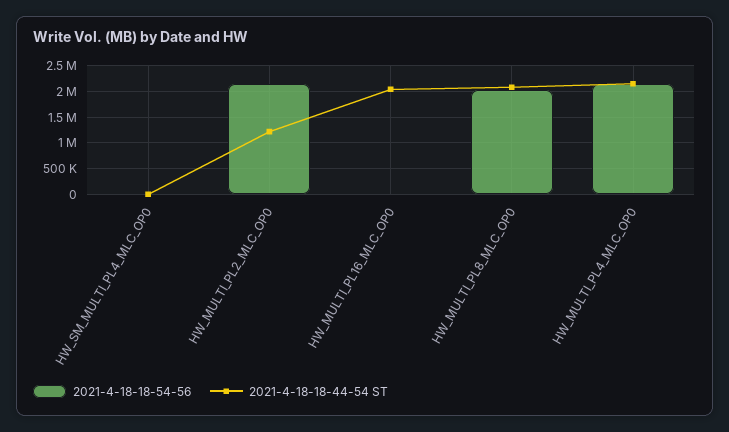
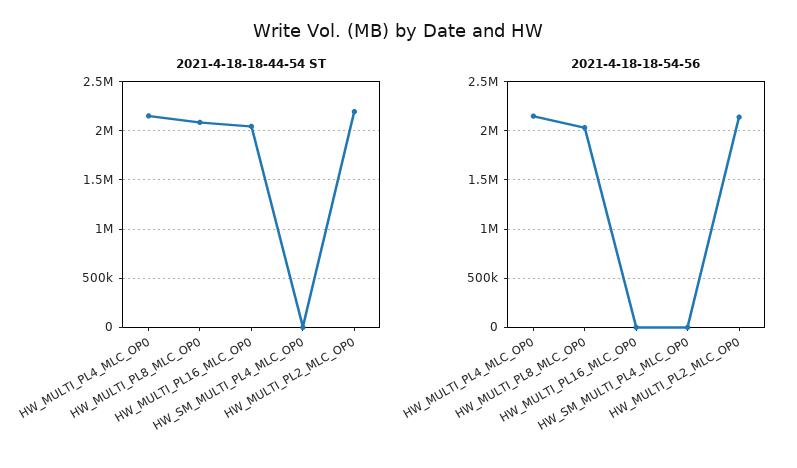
2021-4-18-18-44-54 ST, HW_MULTI_PL2_MLC_OP0: 1250000 -> 2200000

